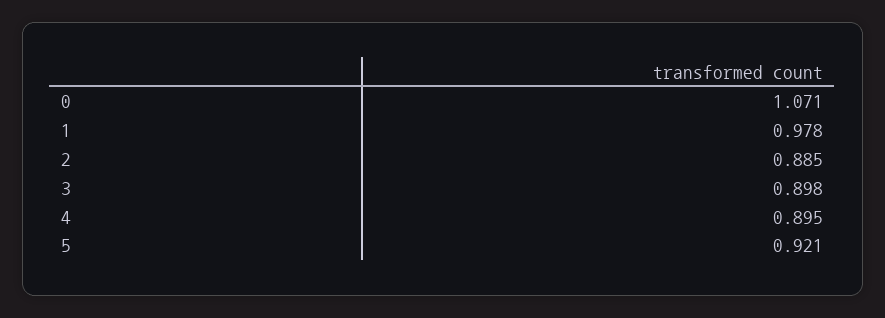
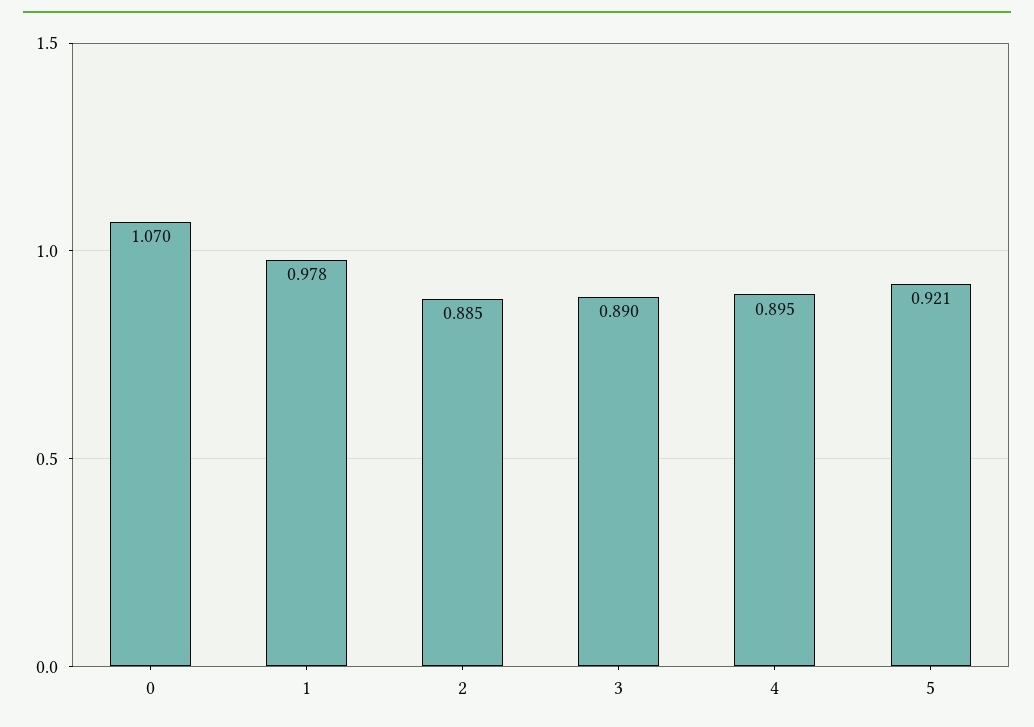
0: 1.071 -> 1.07
3: 0.898 -> 0.89

